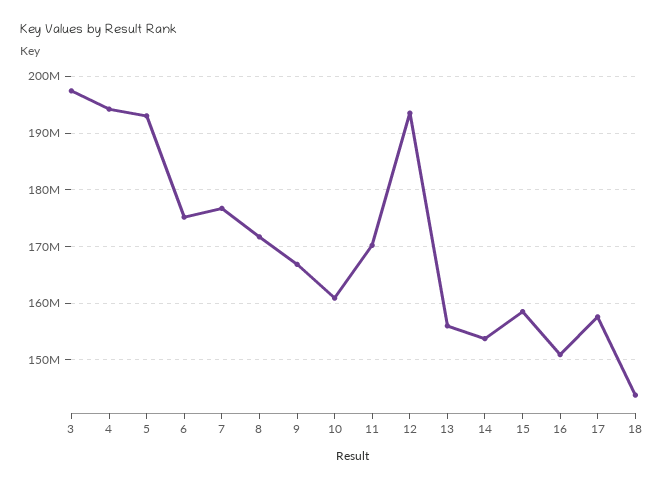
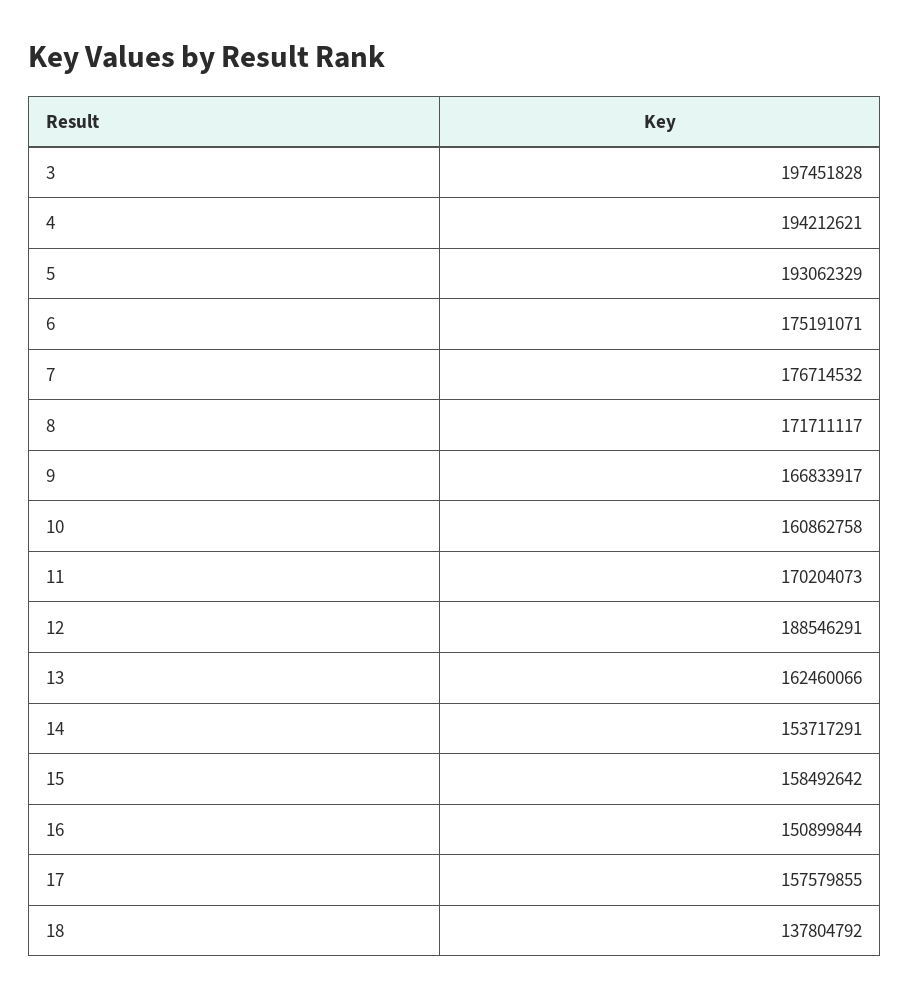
12: 194000000 -> 188546291
13: 156000000 -> 162460066
18: 144000000 -> 137804792

